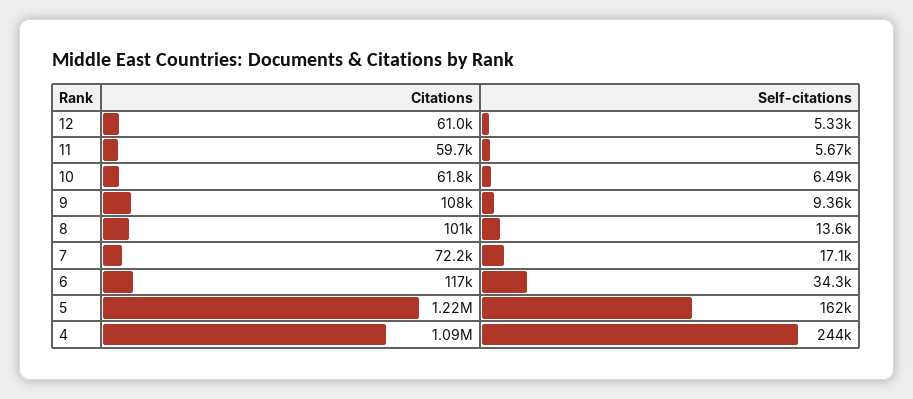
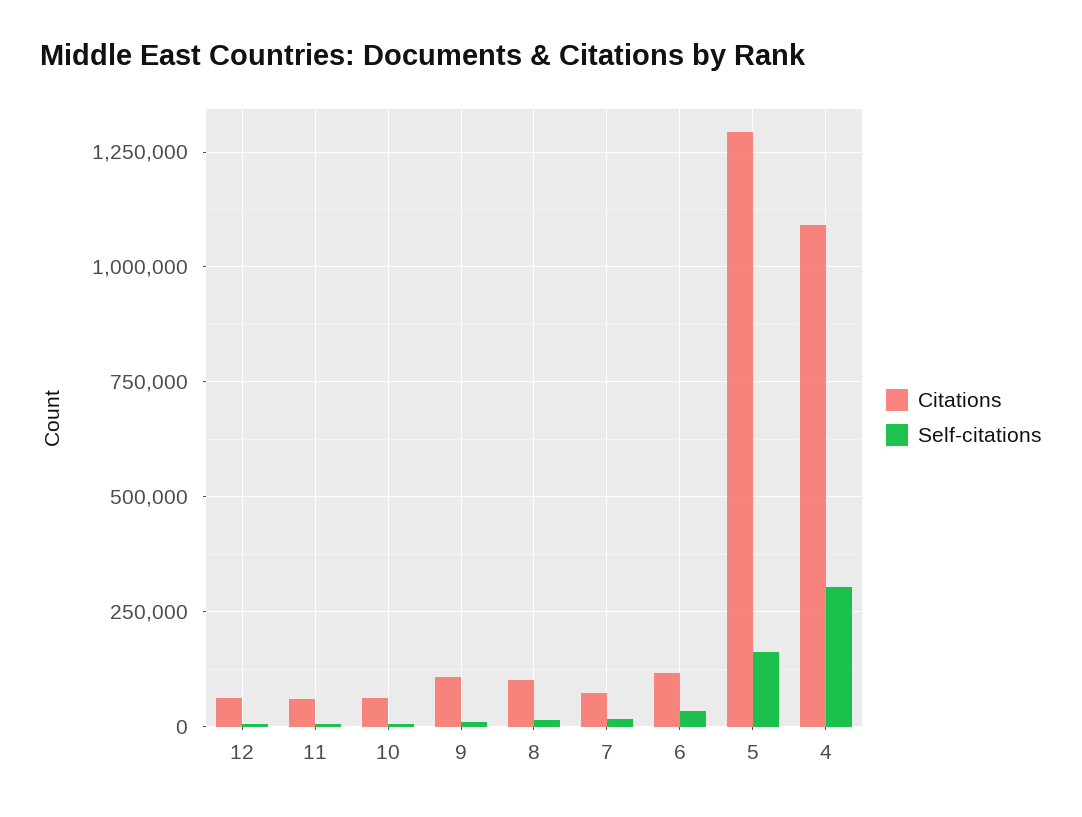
Citations, 5: 1220000 -> 1300000
Self-citations, 4: 244000 -> 300000

